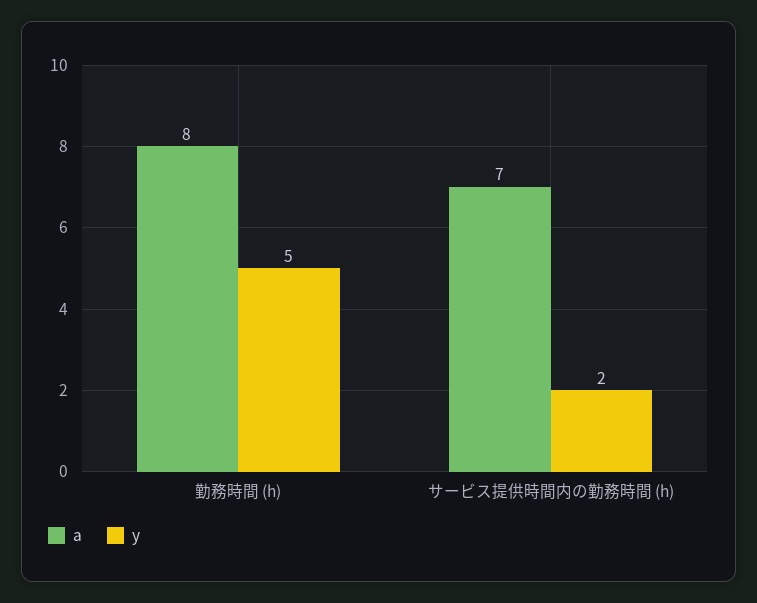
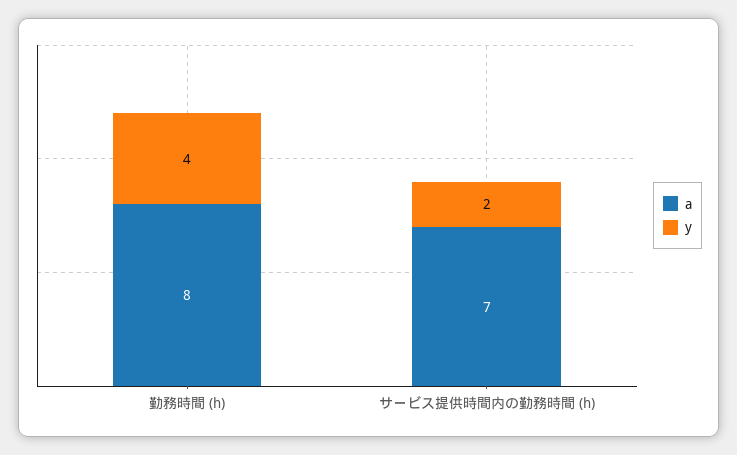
y, 勤務時間 (h): 5 -> 4

